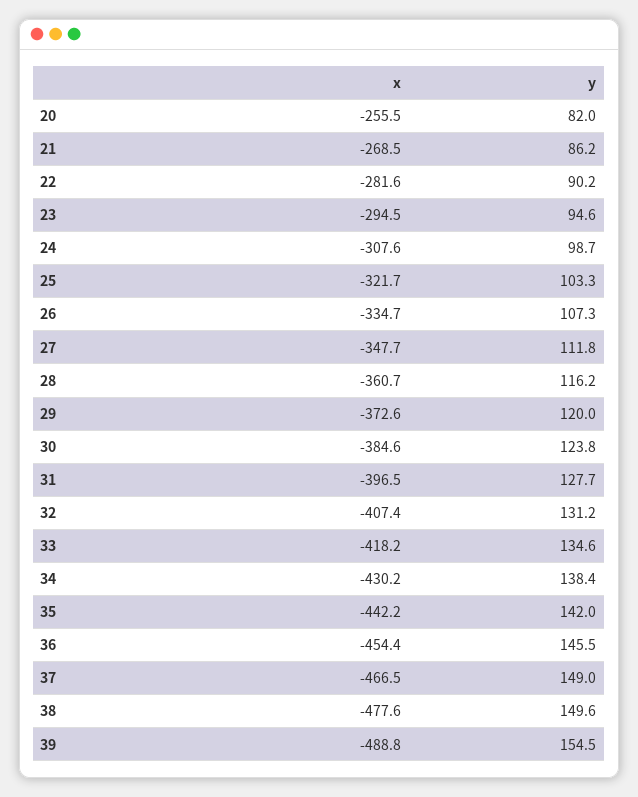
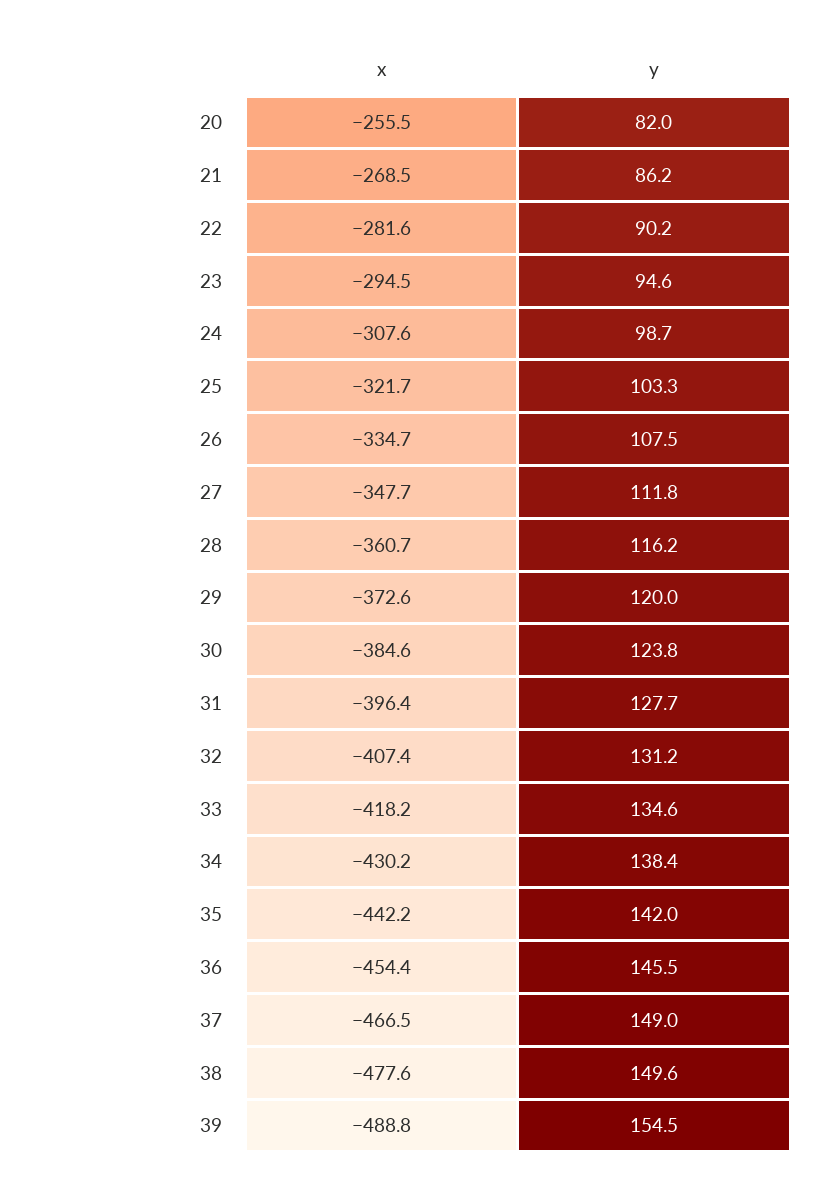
y, 26: 107.3 -> 107.5
x, 31: -396.5 -> -396.4

